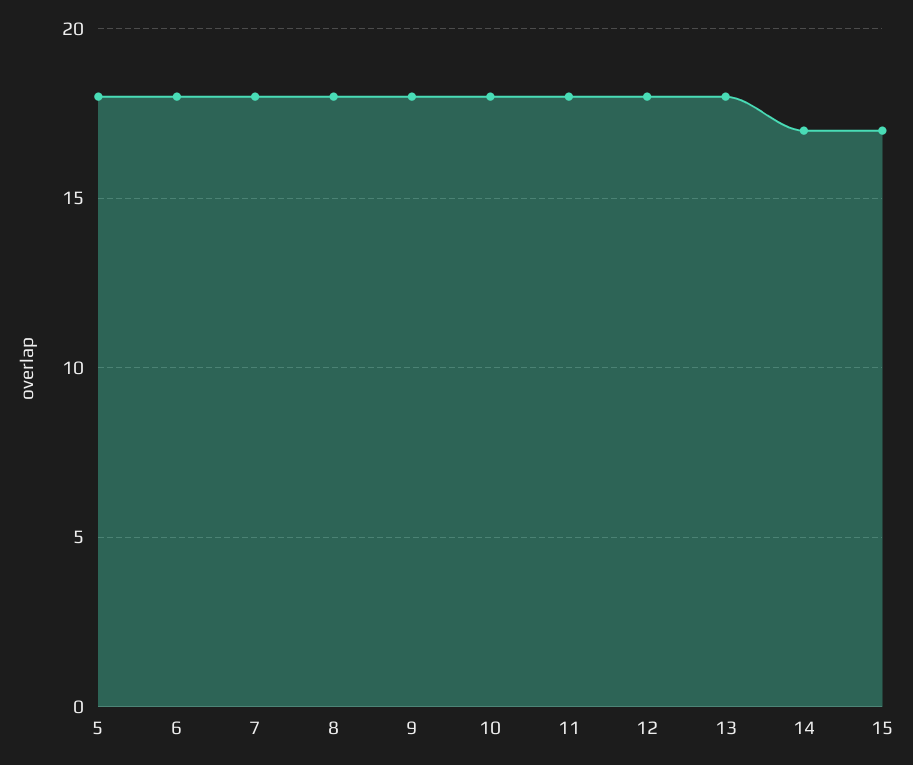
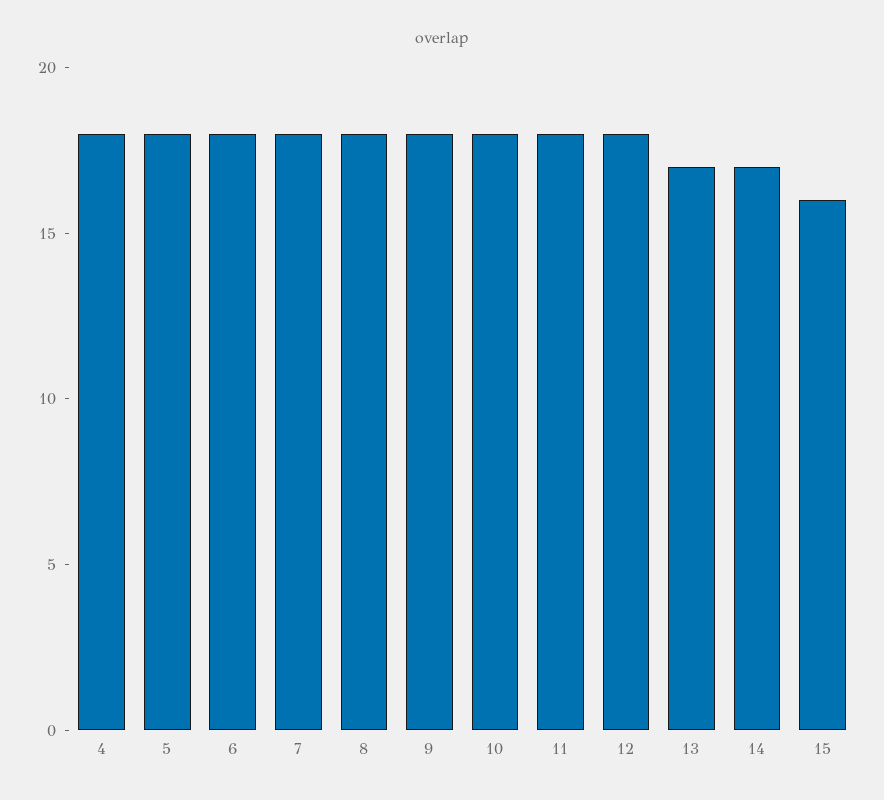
13: 18 -> 17
15: 17 -> 16
4: none -> 18

